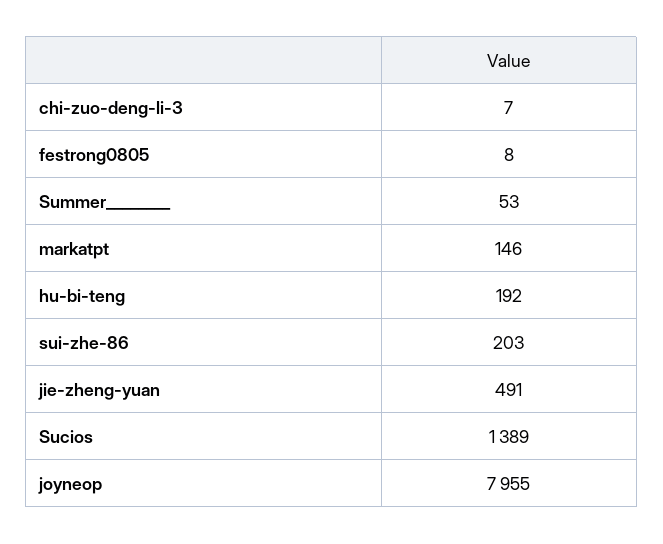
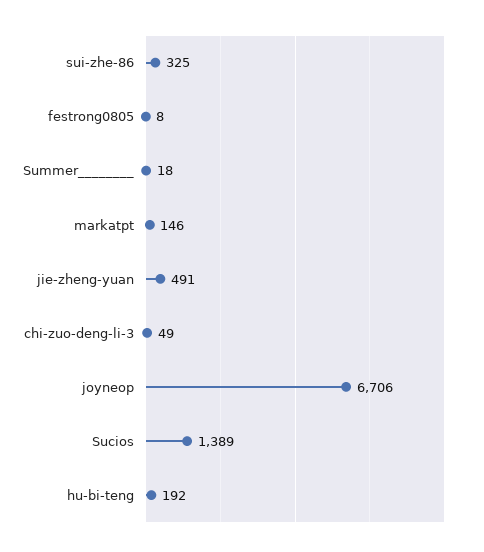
chi-zuo-deng-li-3: 7 -> 49
Summer________: 53 -> 18
sui-zhe-86: 203 -> 325
joyneop: 7955 -> 6706

